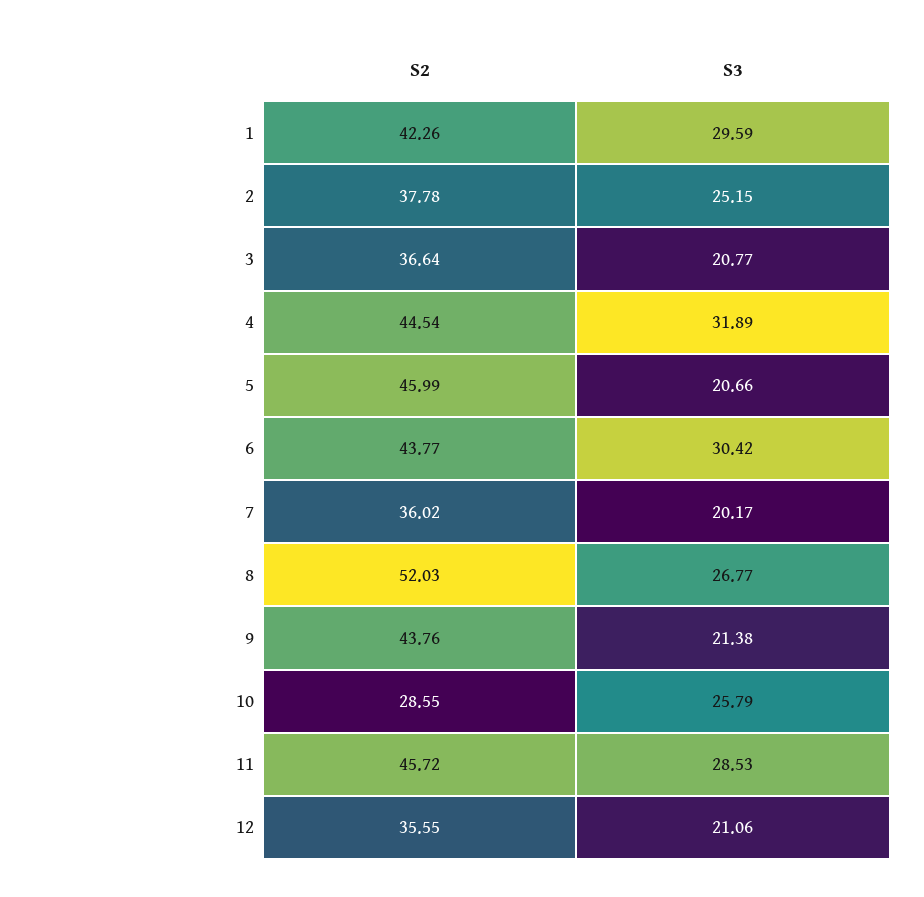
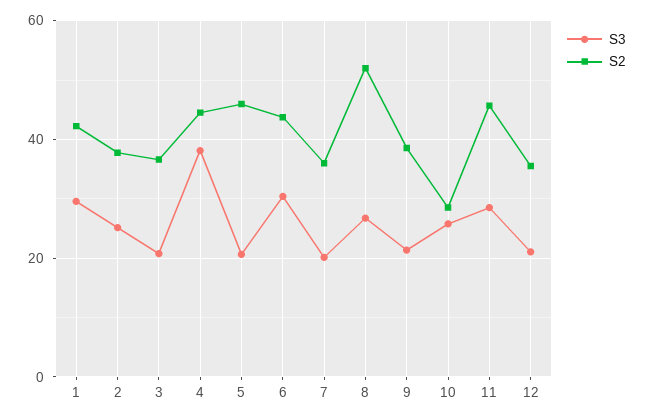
S3, 4: 31.89 -> 38
S2, 9: 43.76 -> 38

